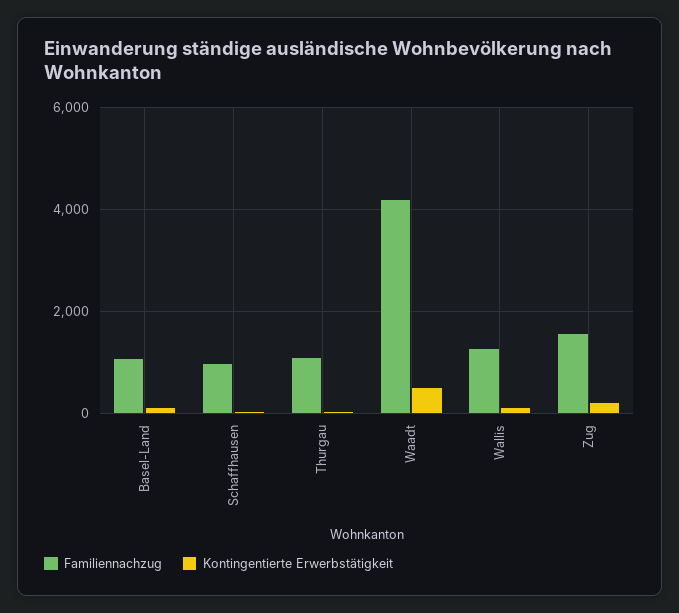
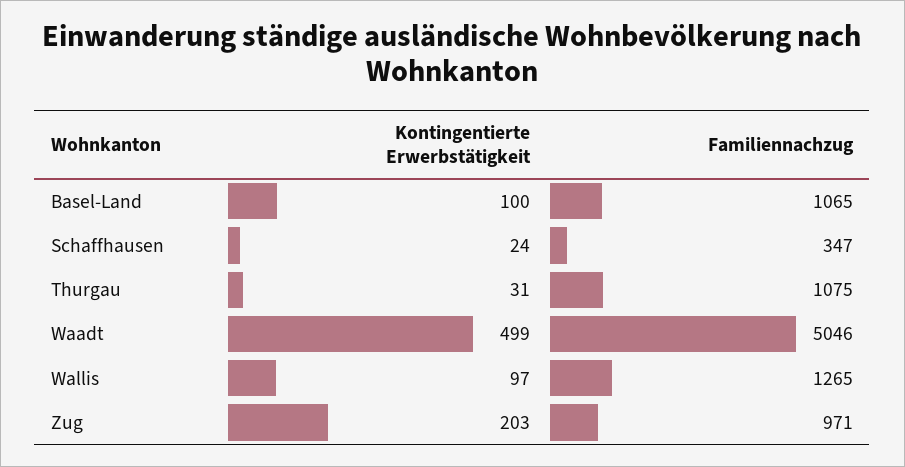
Familiennachzug, Schaffhausen: 1000 -> 347
Familiennachzug, Waadt: 4200 -> 5046
Familiennachzug, Zug: 1600 -> 971

